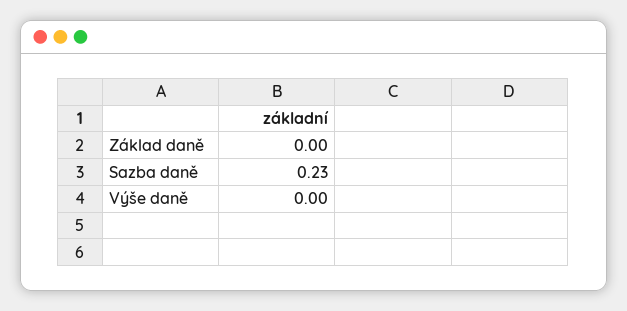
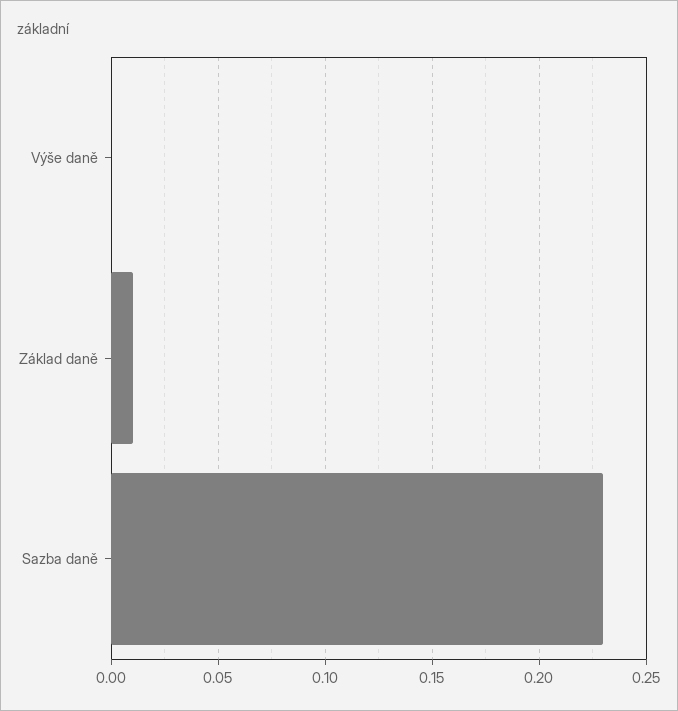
Základ daně: 0 -> 0.01

